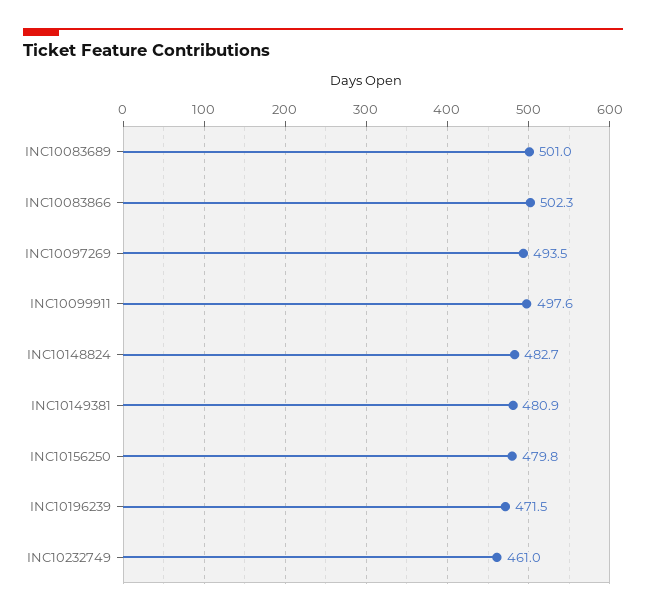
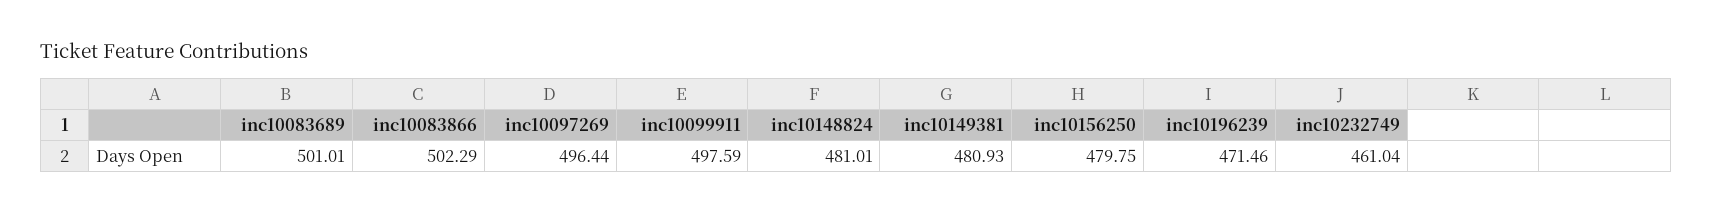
INC10097269: 493.5 -> 496.44
INC10148824: 482.7 -> 481.01

